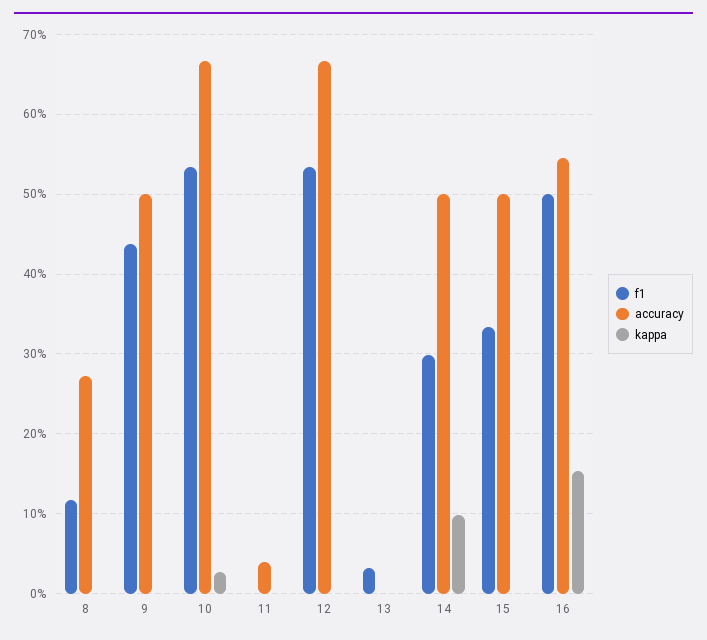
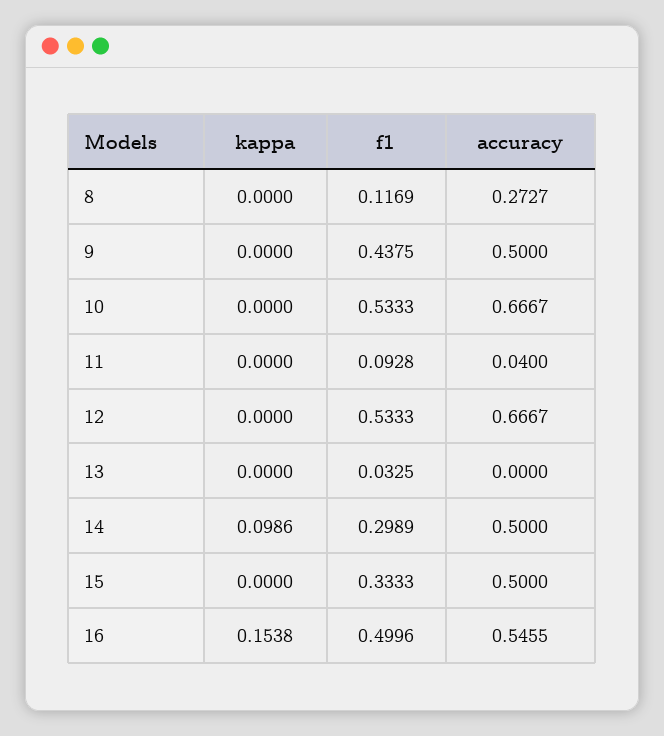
kappa, 10: 0.03 -> 0
f1, 11: 0 -> 0.0928

